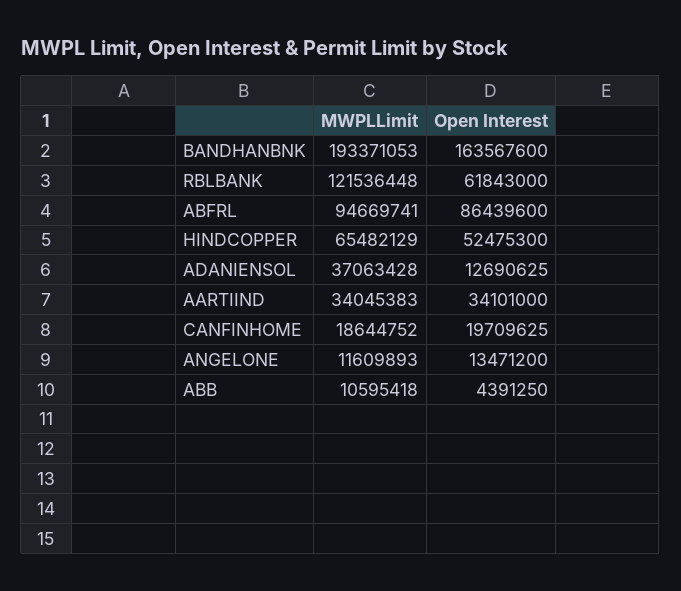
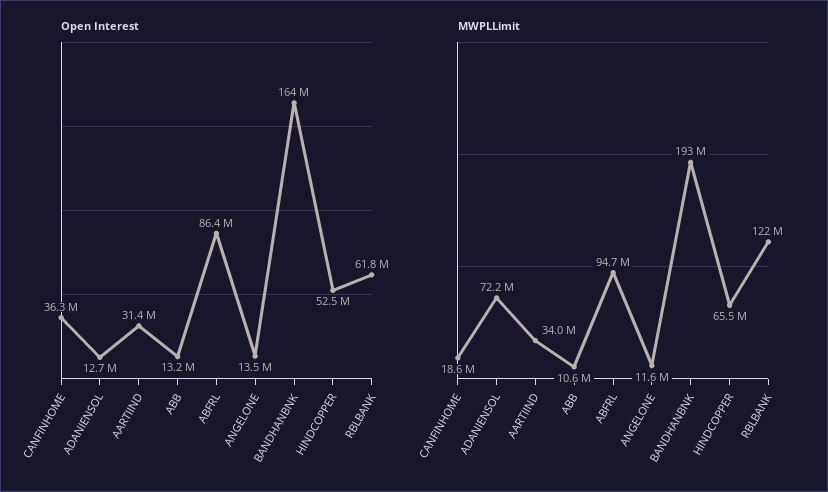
MWPLLimit, ADANIENSOL: 37063428 -> 72200000
Open Interest, AARTIIND: 34101000 -> 31400000
Open Interest, CANFINHOME: 19709625 -> 36300000
Open Interest, ABB: 4391250 -> 13200000

